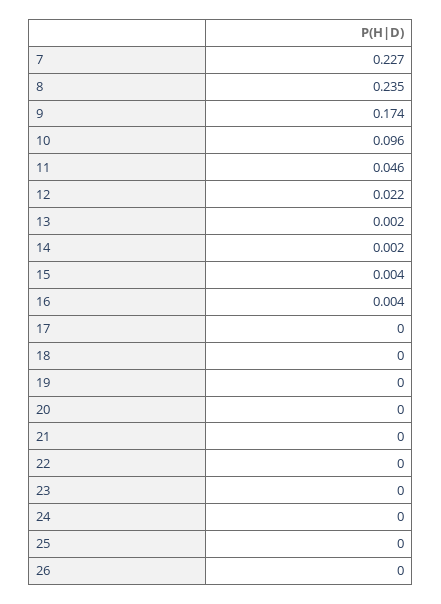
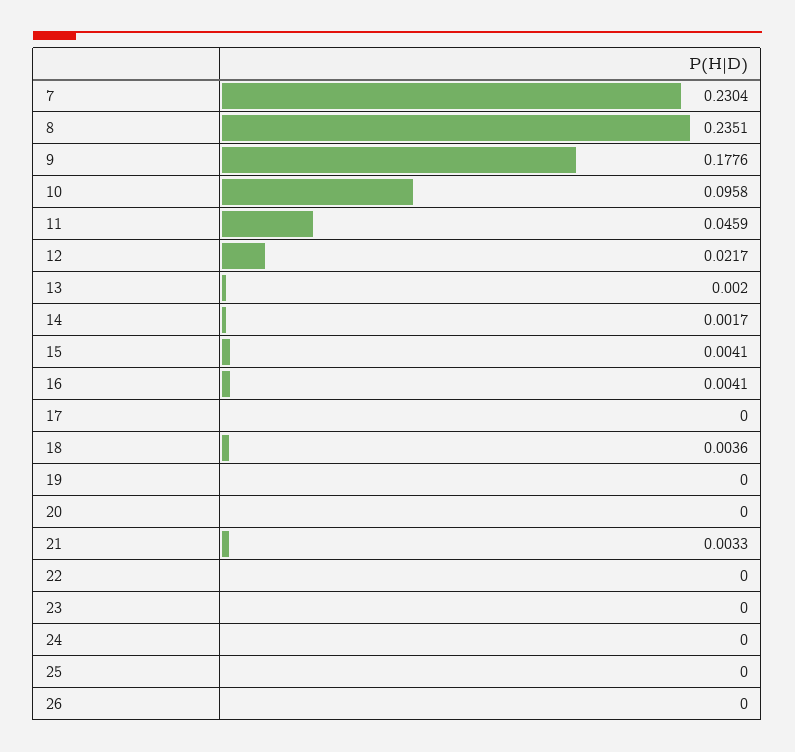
7: 0.227 -> 0.2304
9: 0.174 -> 0.1776
18: 0 -> 0.0036
21: 0 -> 0.0033

